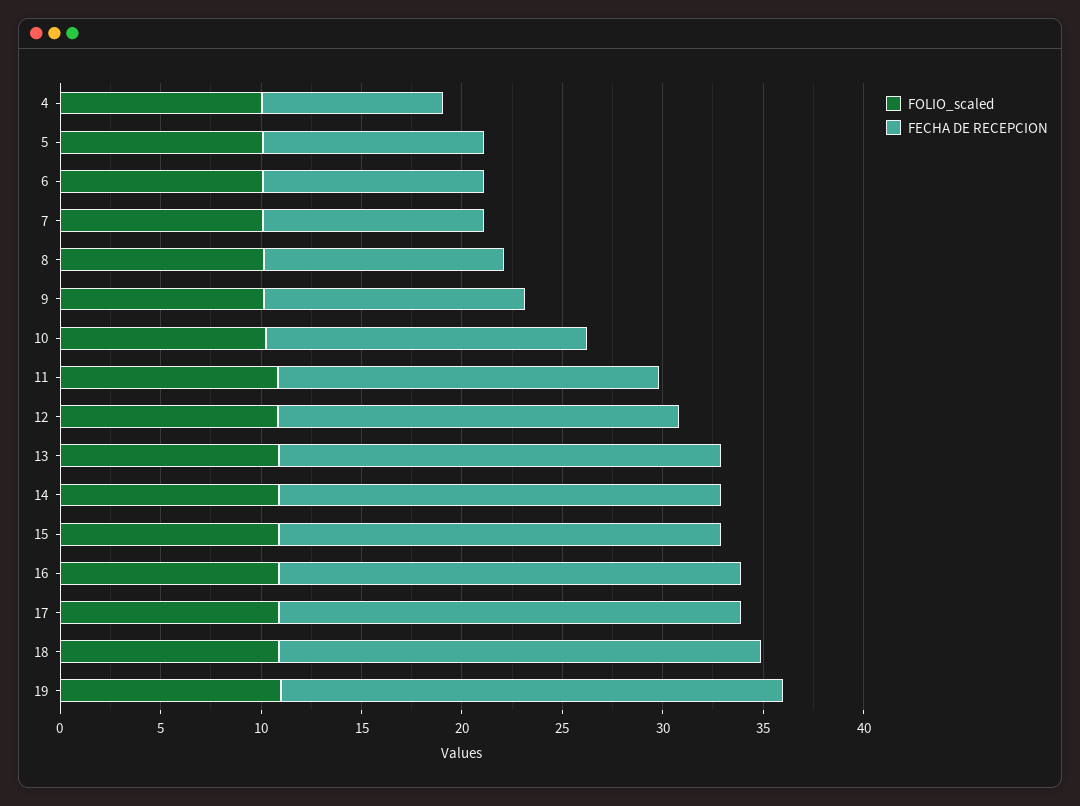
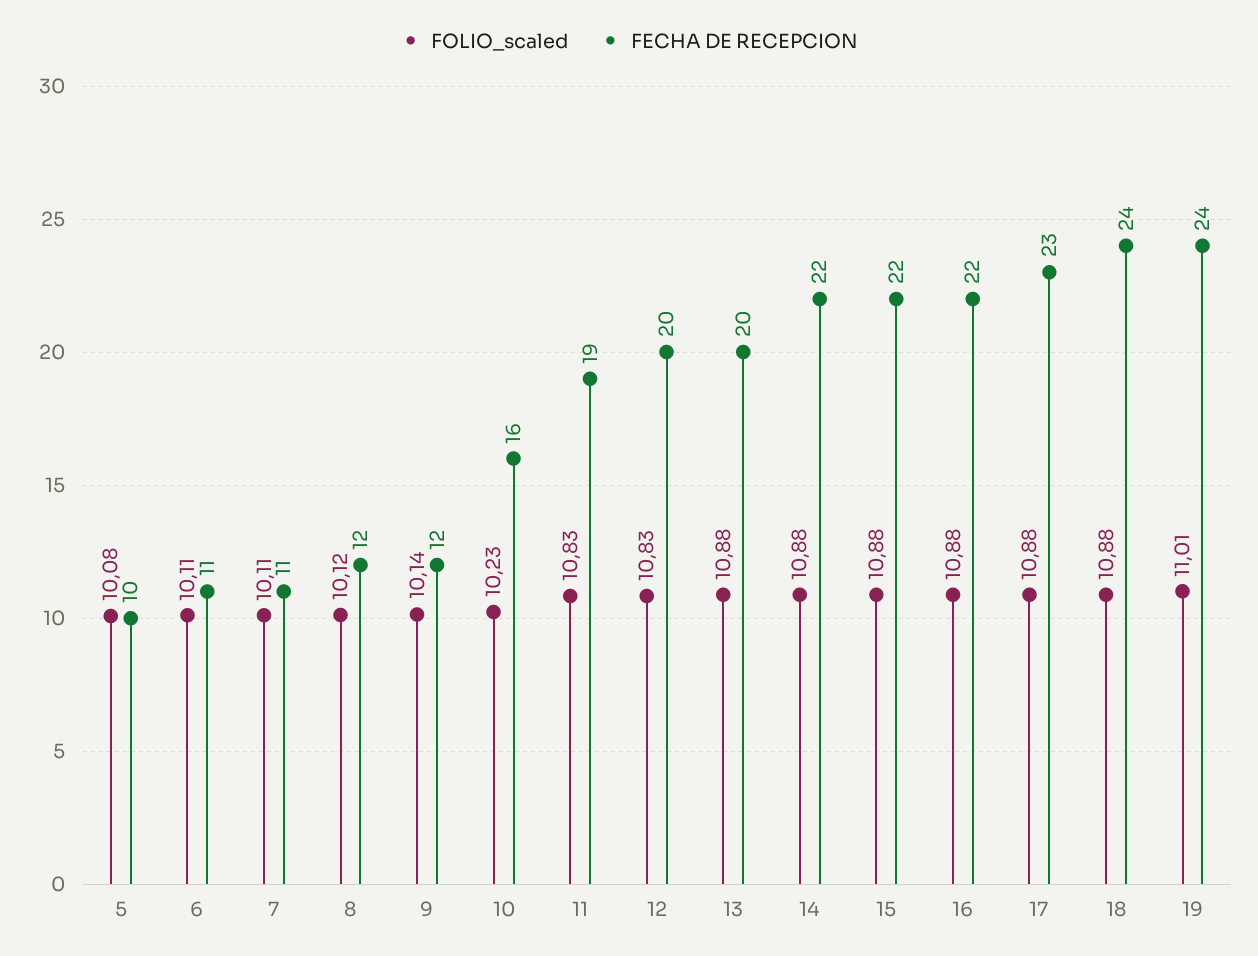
FOLIO_scaled, 4: 10 -> none
FECHA DE RECEPCION, 4: 9 -> none
FECHA DE RECEPCION, 5: 11 -> 10
FECHA DE RECEPCION, 9: 13 -> 12
FECHA DE RECEPCION, 13: 22 -> 20
FECHA DE RECEPCION, 16: 23 -> 22
FECHA DE RECEPCION, 19: 25 -> 24

